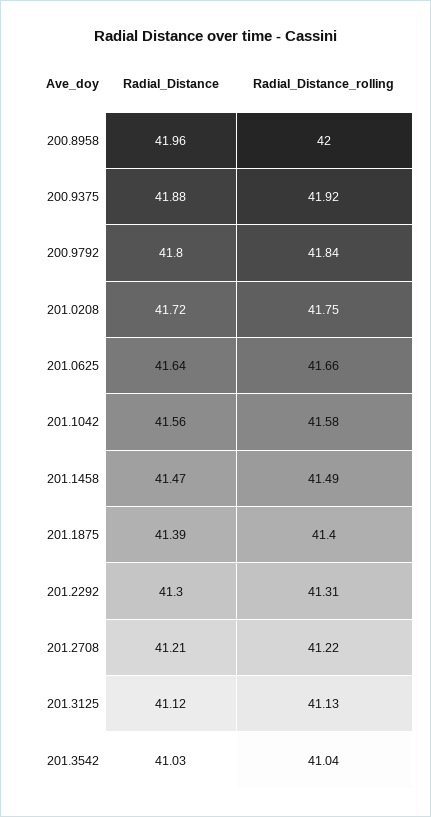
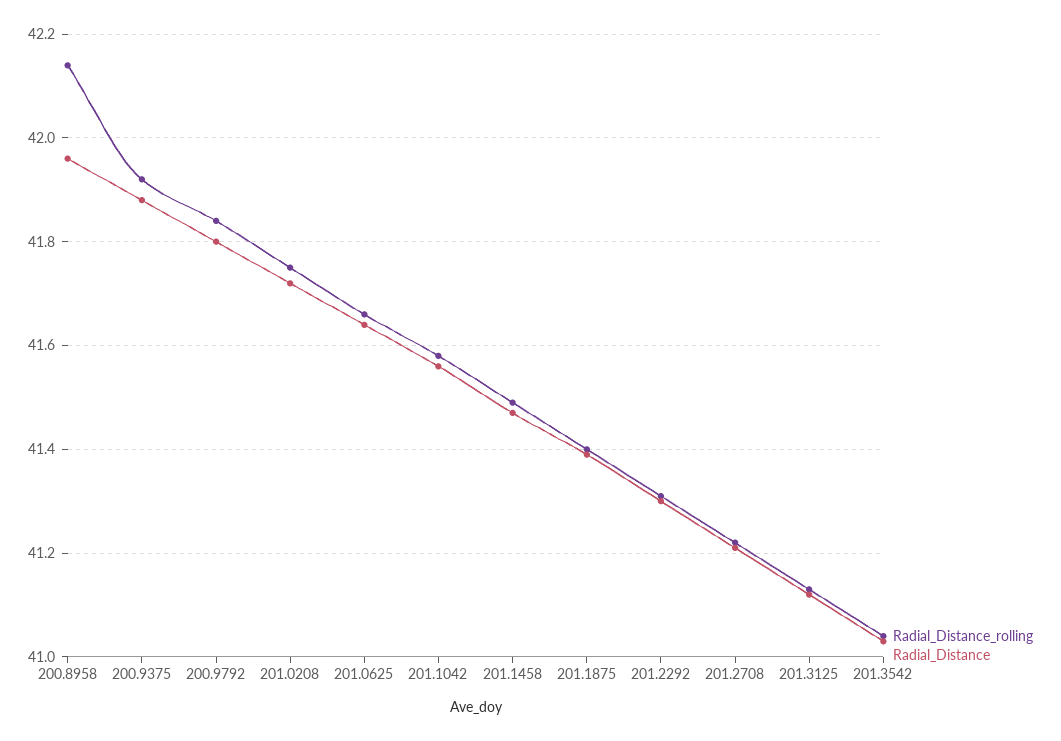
Radial_Distance_rolling, 200.8958: 42 -> 42.15

